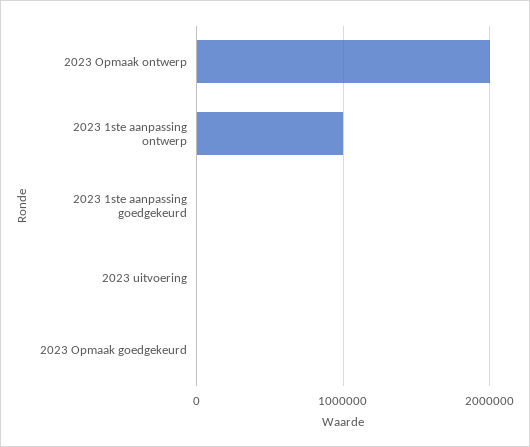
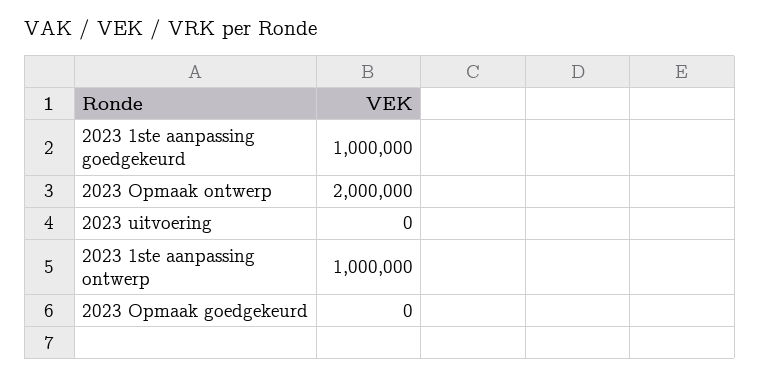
2023 1ste aanpassing goedgekeurd: 0 -> 1000000

